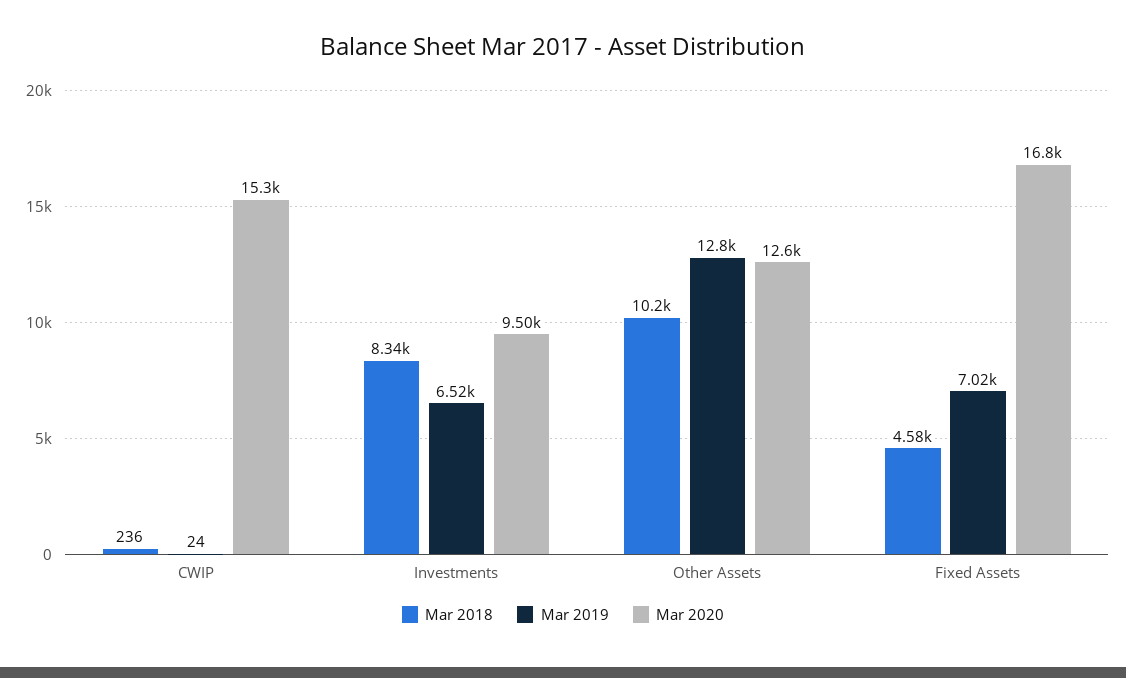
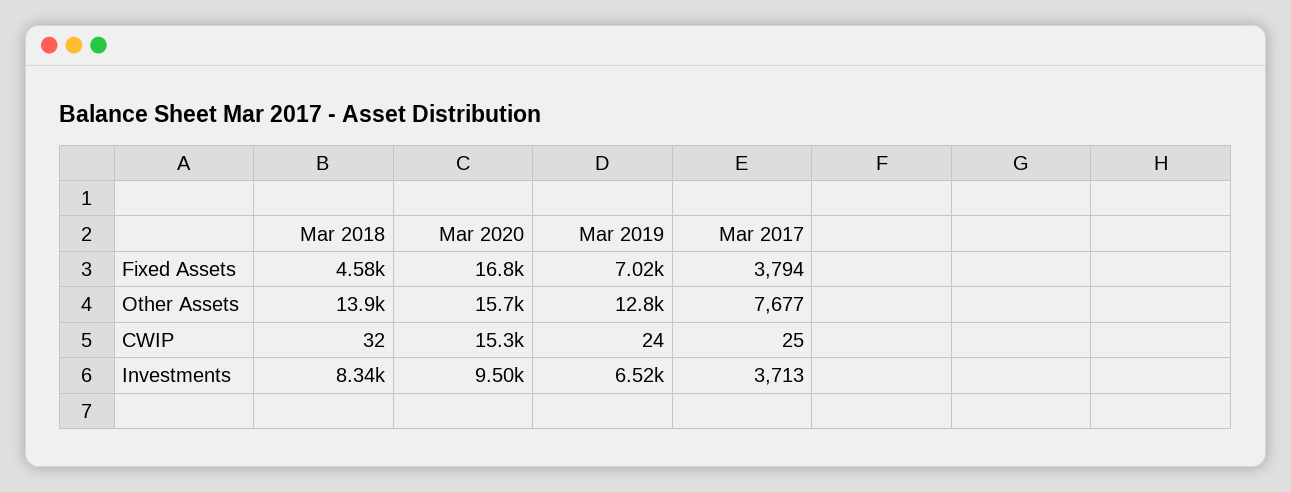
Mar 2018, CWIP: 236 -> 32
Mar 2018, Other Assets: 10200 -> 13900
Mar 2020, Other Assets: 12600 -> 15700
Mar 2017, Fixed Assets: none -> 3794
Mar 2017, Other Assets: none -> 7677
Mar 2017, CWIP: none -> 25
Mar 2017, Investments: none -> 3713

